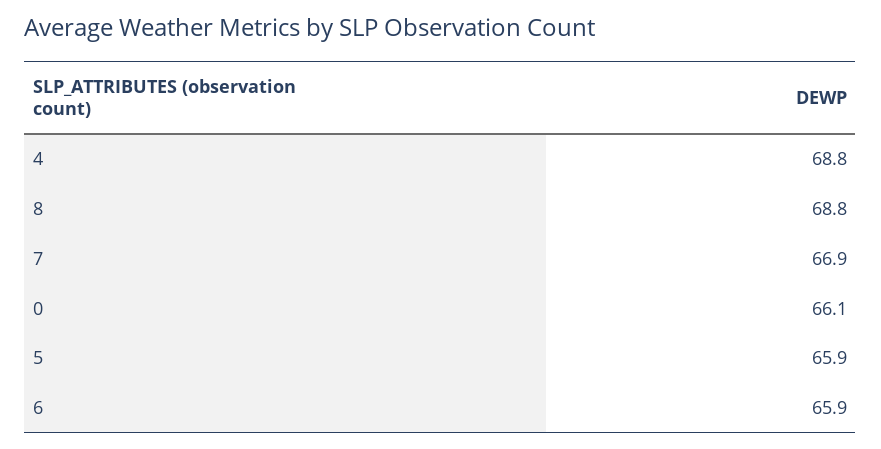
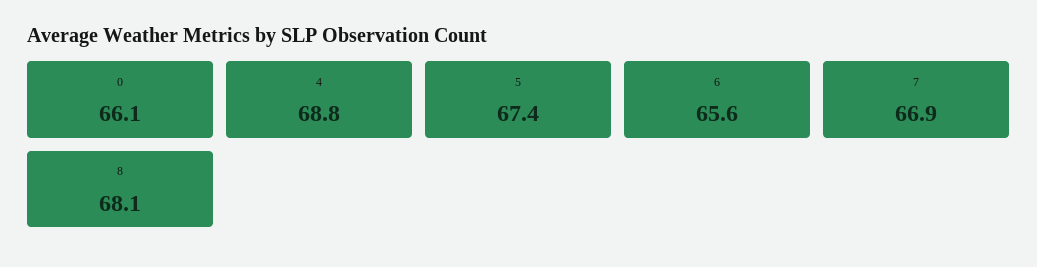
8: 68.8 -> 68.1
5: 65.9 -> 67.4
6: 65.9 -> 65.6

